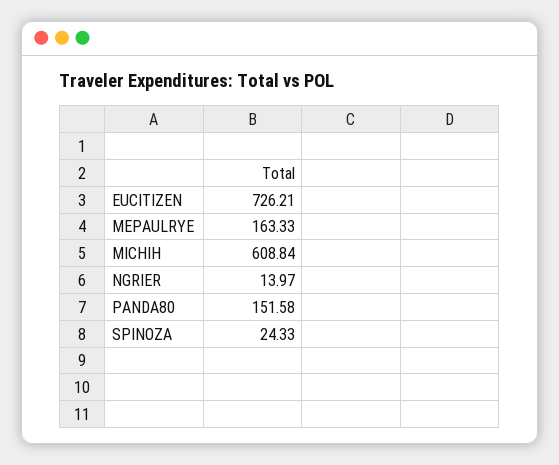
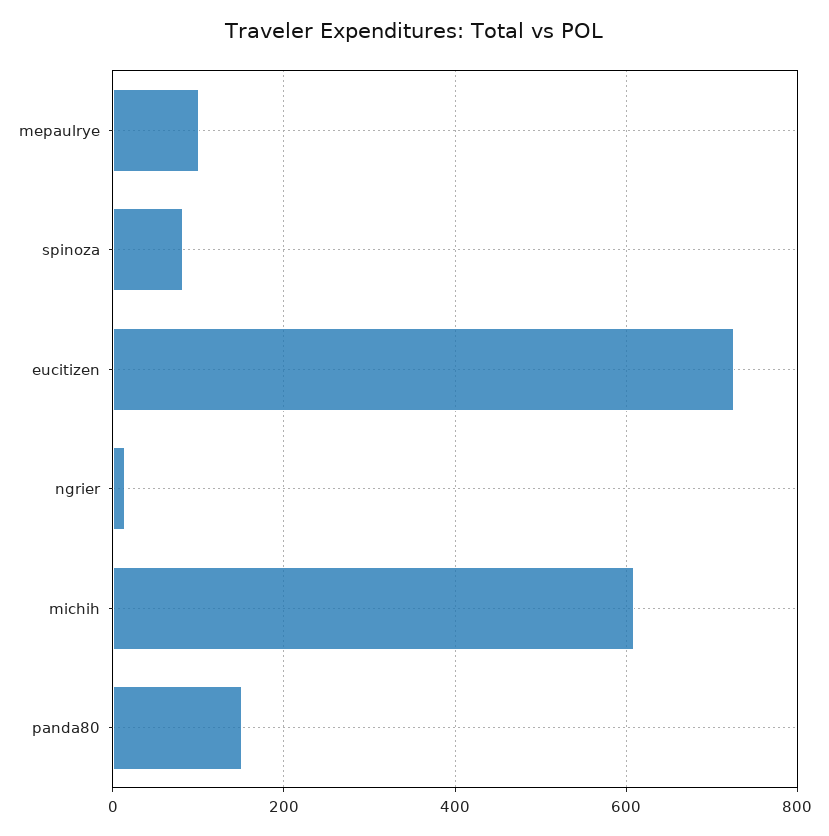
MEPAULRYE: 163.33 -> 100
SPINOZA: 24.33 -> 80

